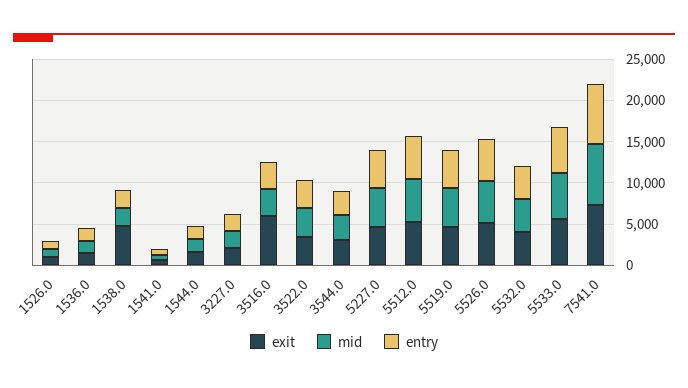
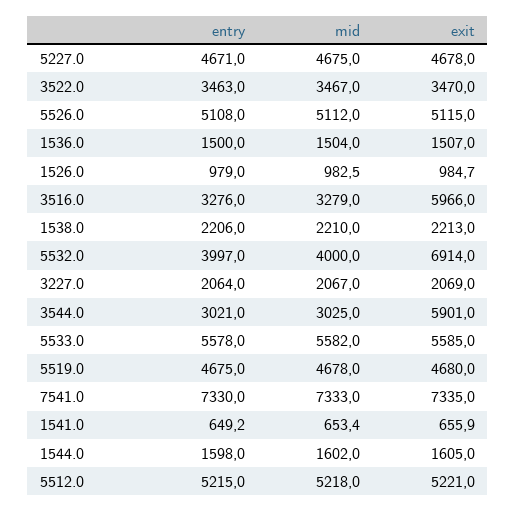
exit, 1538.0: 5000 -> 2213
exit, 3544.0: 3000 -> 5901
exit, 5532.0: 4000 -> 6914

